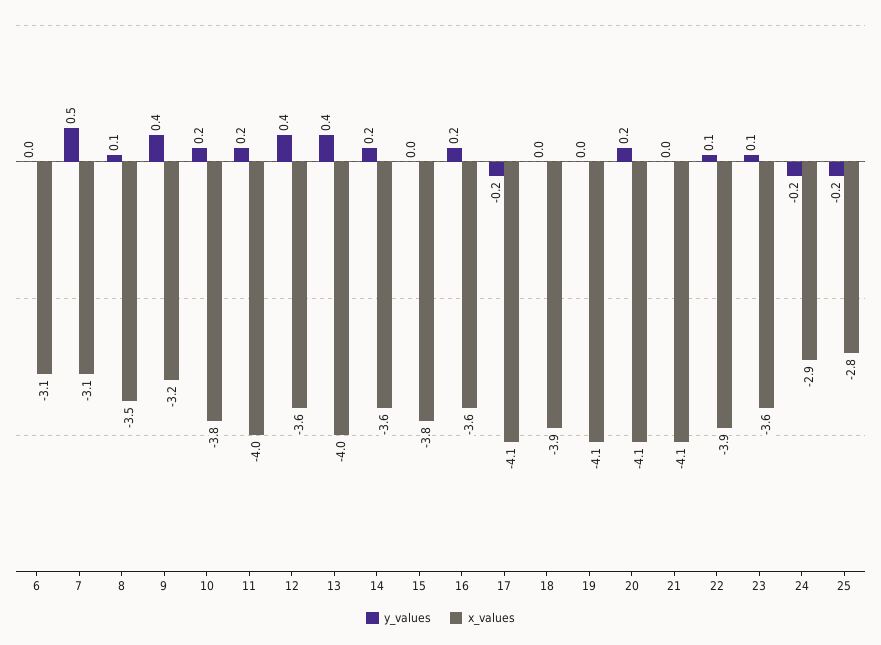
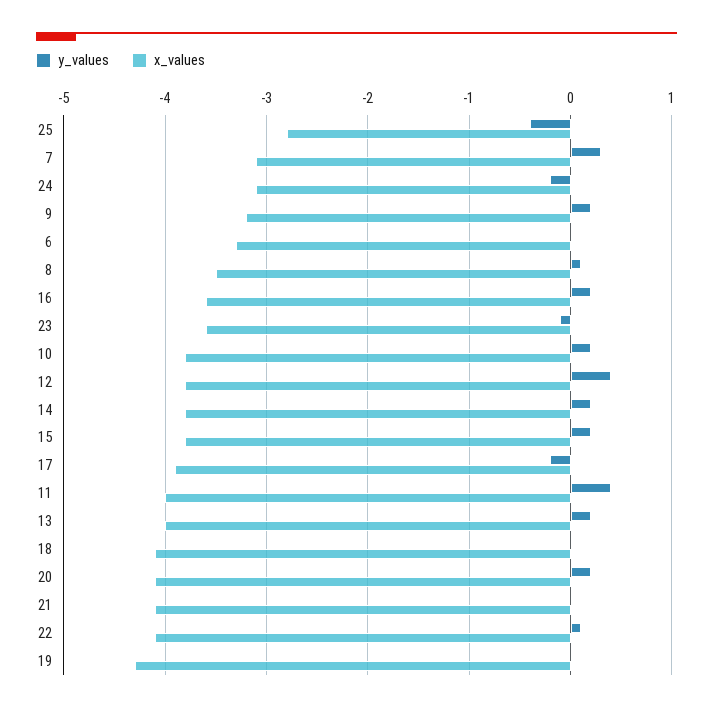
x_values, 6: -3.1 -> -3.3
y_values, 7: 0.5 -> 0.3
y_values, 9: 0.4 -> 0.2
y_values, 11: 0.2 -> 0.4
x_values, 12: -3.6 -> -3.8
y_values, 13: 0.4 -> 0.2
x_values, 14: -3.6 -> -3.8
y_values, 15: 0 -> 0.2
x_values, 17: -4.1 -> -3.9
x_values, 18: -3.9 -> -4.1
x_values, 19: -4.1 -> -4.3
x_values, 22: -3.9 -> -4.1
y_values, 23: 0.1 -> -0.1
x_values, 24: -2.9 -> -3.1
y_values, 25: -0.2 -> -0.4

